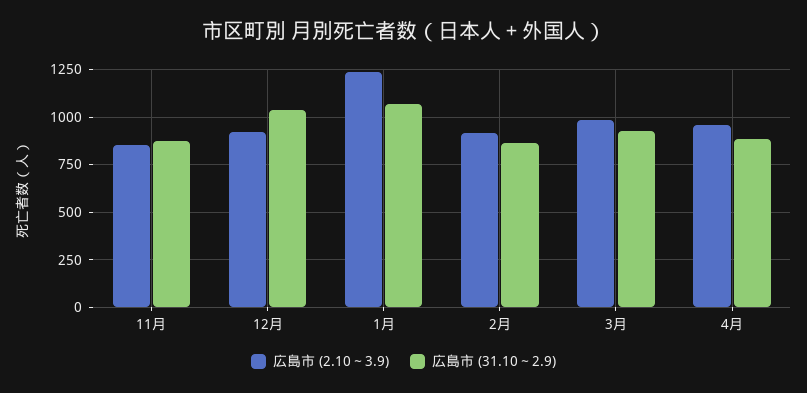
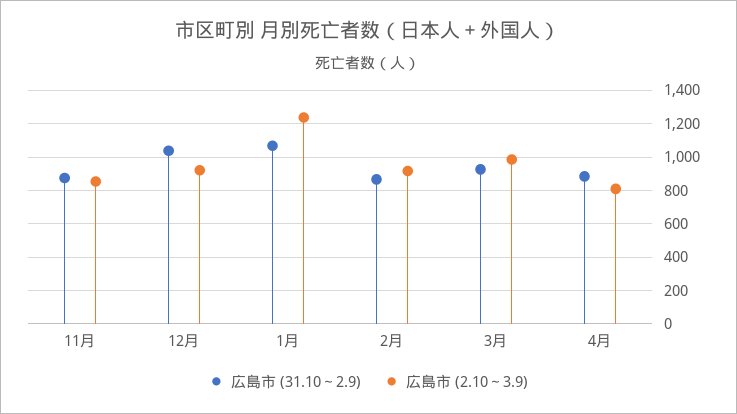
広島市 (2.10～3.9), 4月: 950 -> 800

